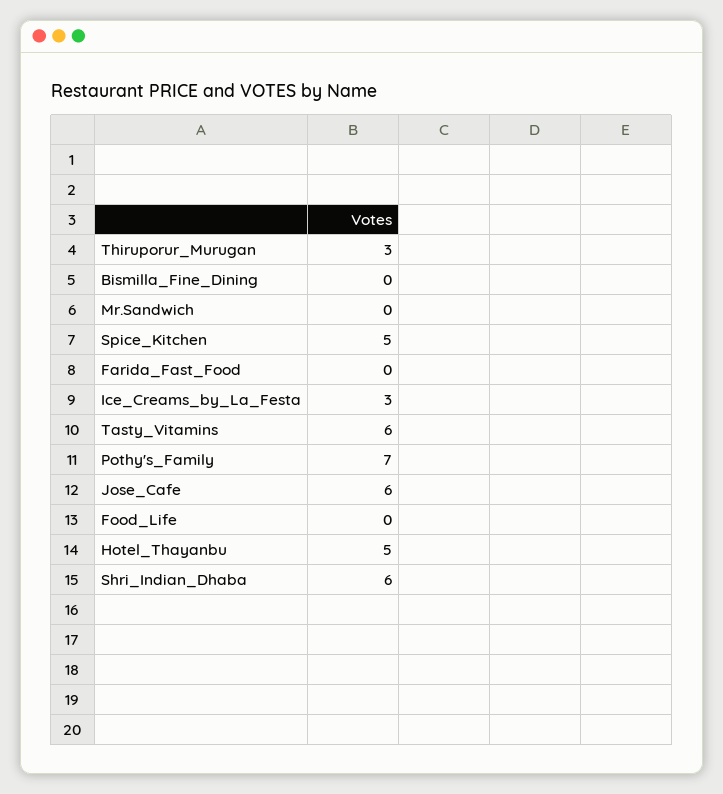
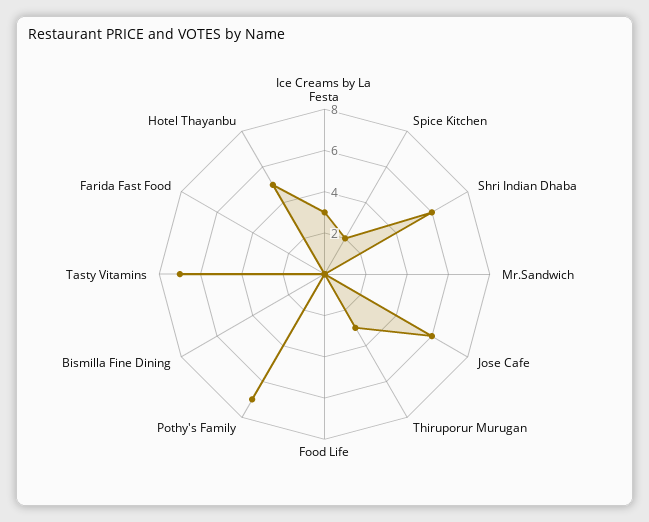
Spice_Kitchen: 5 -> 2
Tasty_Vitamins: 6 -> 7

